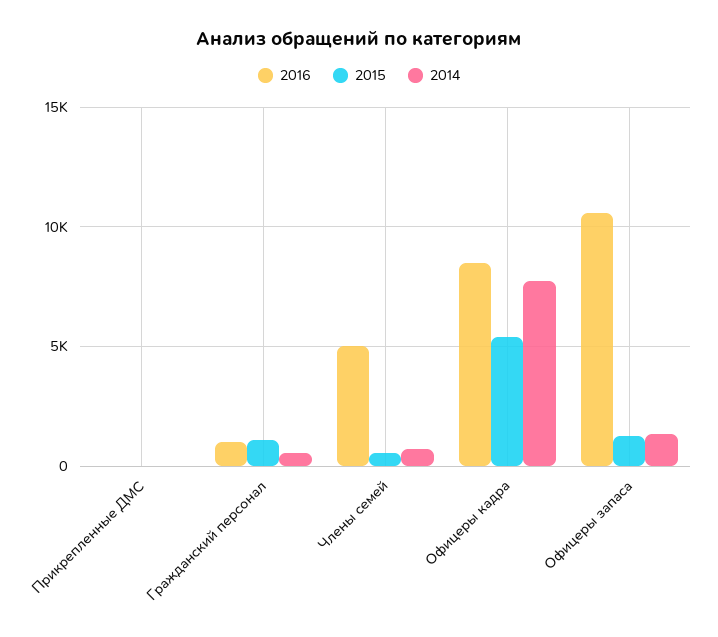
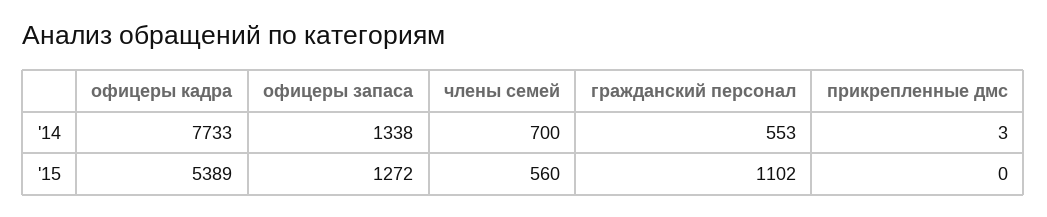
2016, Прикрепленные ДМС: 0 -> none
2016, Гражданский персонал: 1000 -> none
2016, Члены семей: 5000 -> none
2016, Офицеры кадра: 8500 -> none
2016, Офицеры запаса: 10500 -> none

